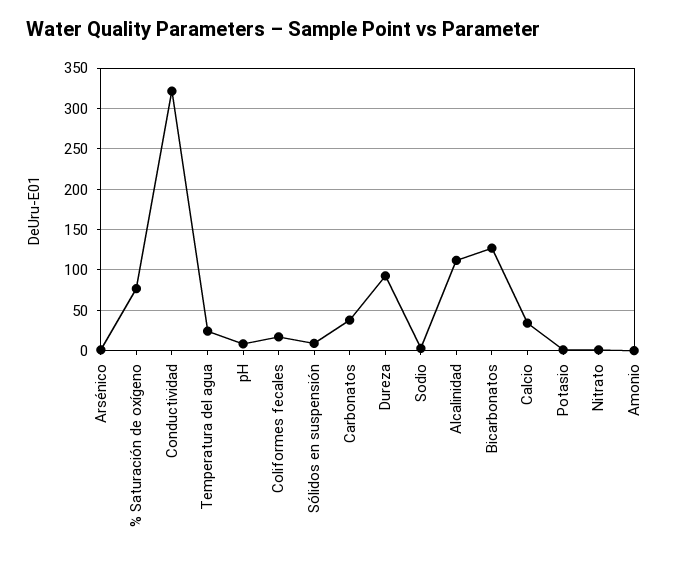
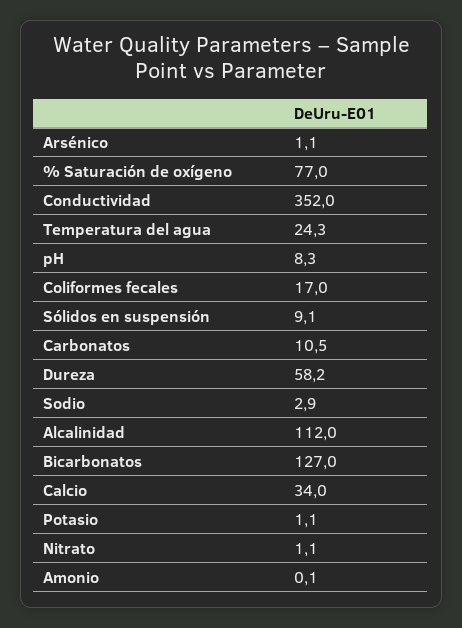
Conductividad: 320 -> 352
Carbonatos: 40 -> 10.5
Dureza: 90 -> 58.2

